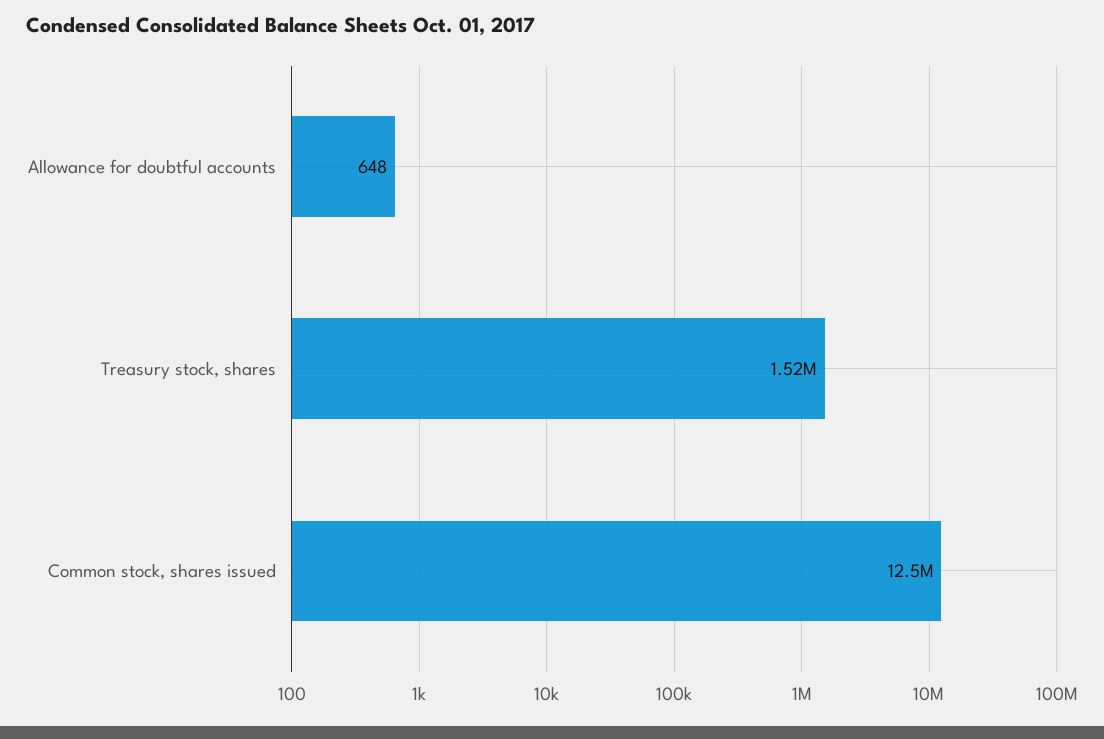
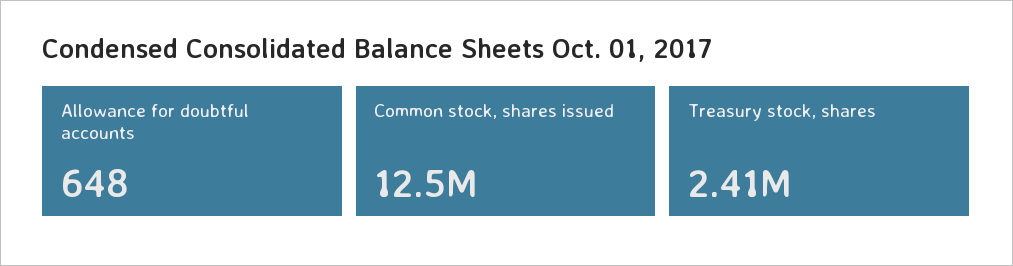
Treasury stock, shares: 1520000 -> 2410000

